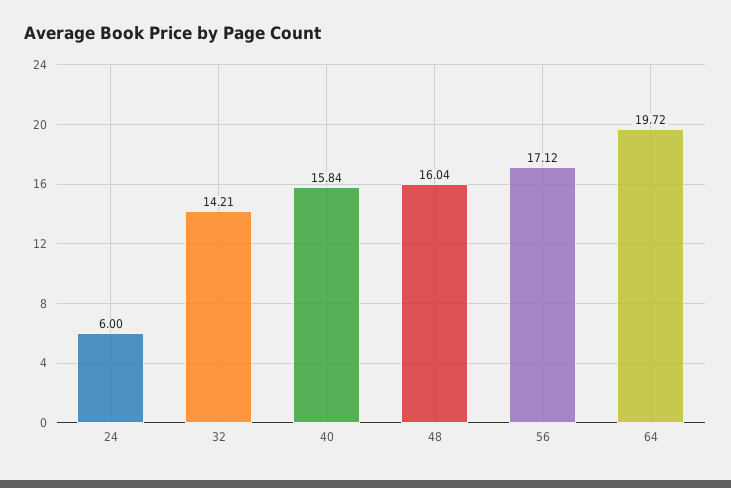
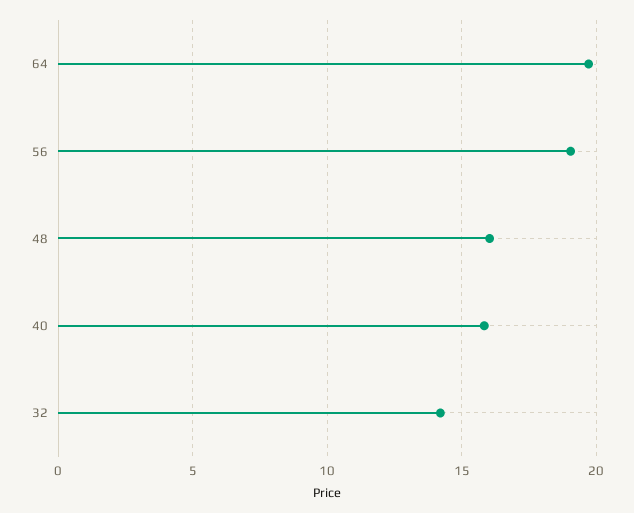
24: 6 -> none
56: 17.12 -> 19

